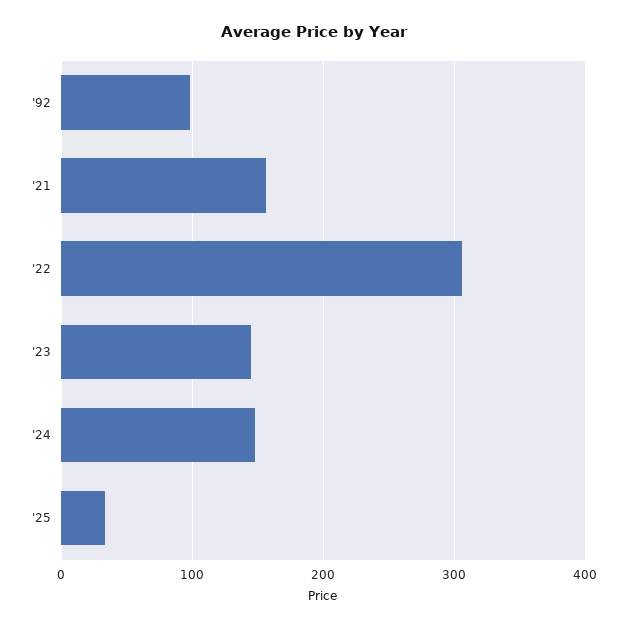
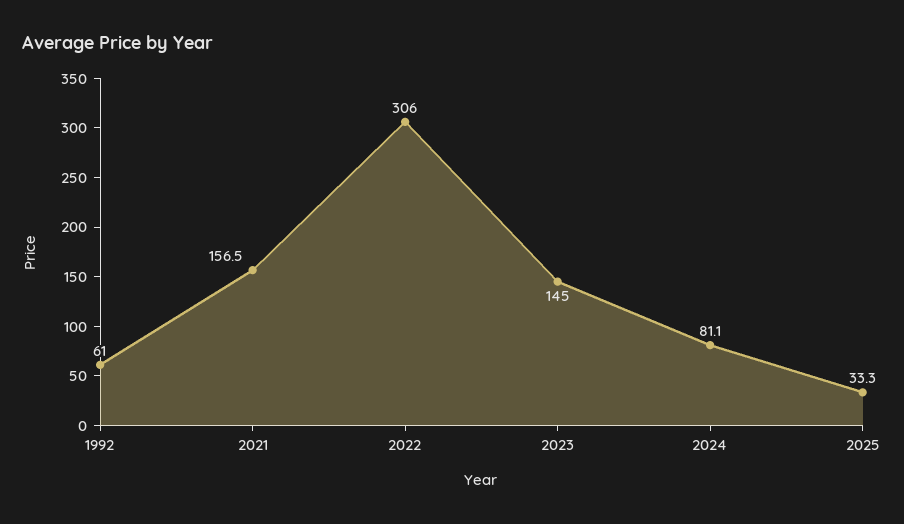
'92: 100 -> 61
'24: 150 -> 81.1

